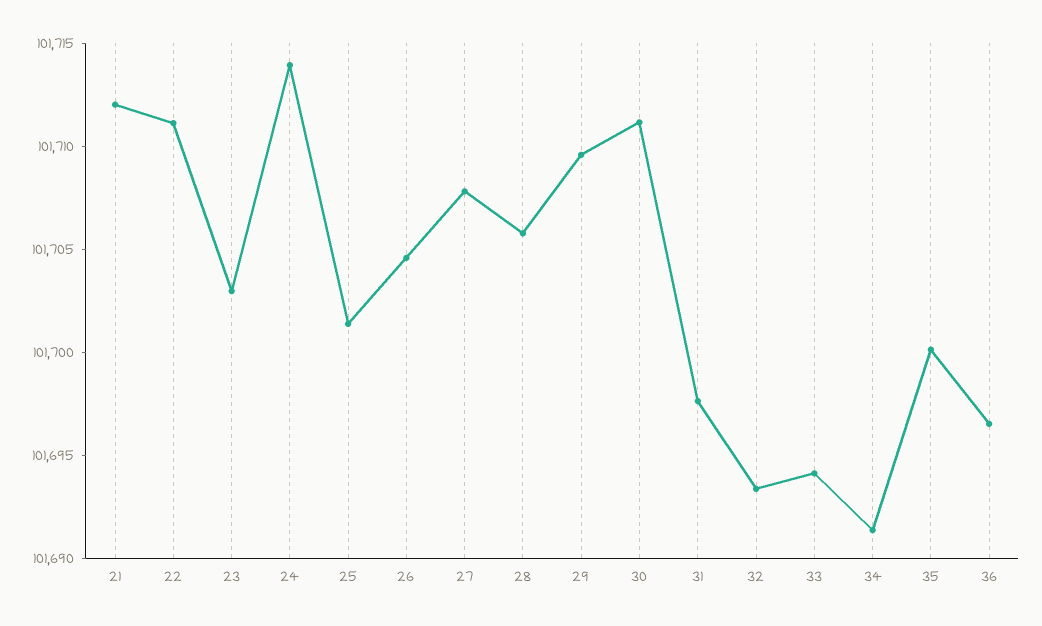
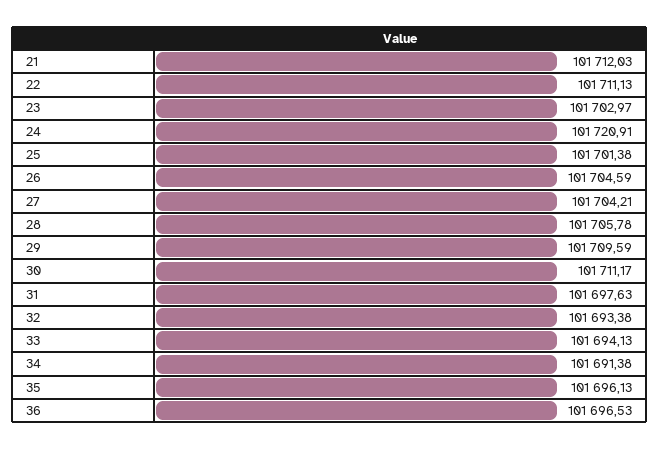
24: 101714 -> 101720.91
27: 101708 -> 101704.21
35: 101700 -> 101696.13

